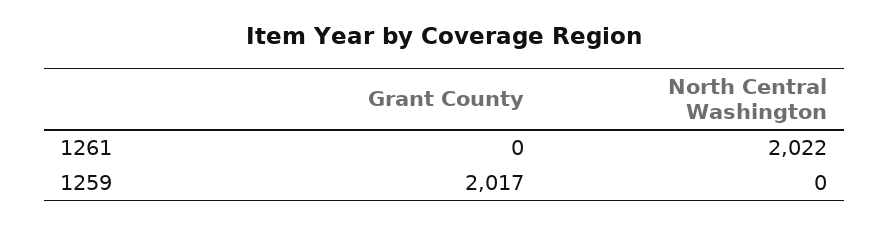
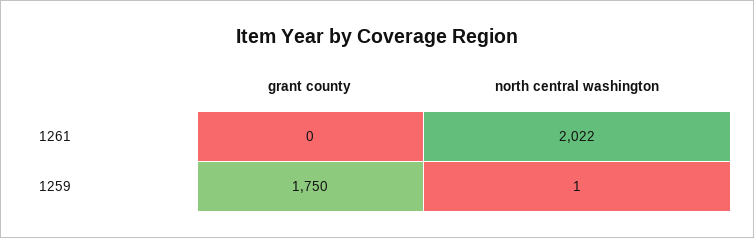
Grant County, 1259: 2017 -> 1750
North Central Washington, 1259: 0 -> 1

